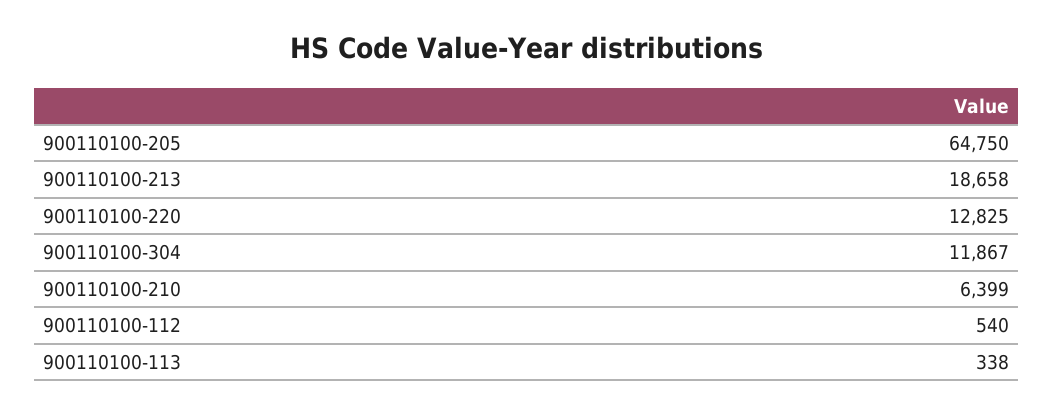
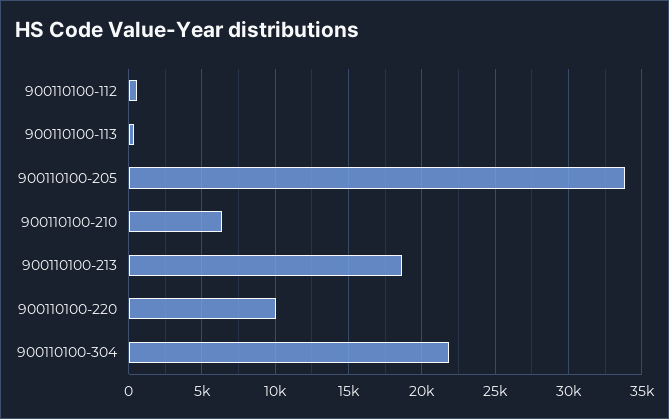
900110100-205: 64750 -> 34000
900110100-220: 12825 -> 10000
900110100-304: 11867 -> 22000

